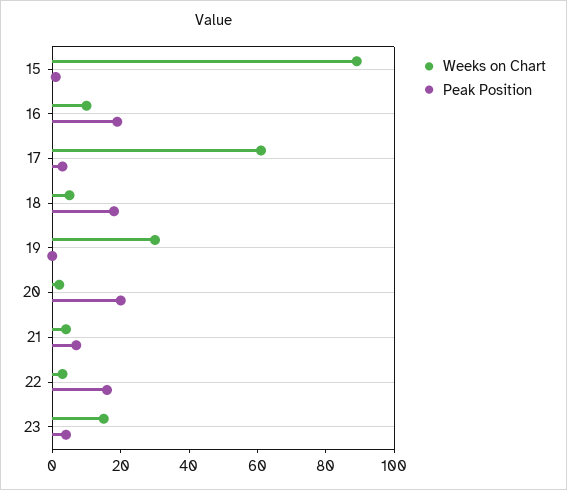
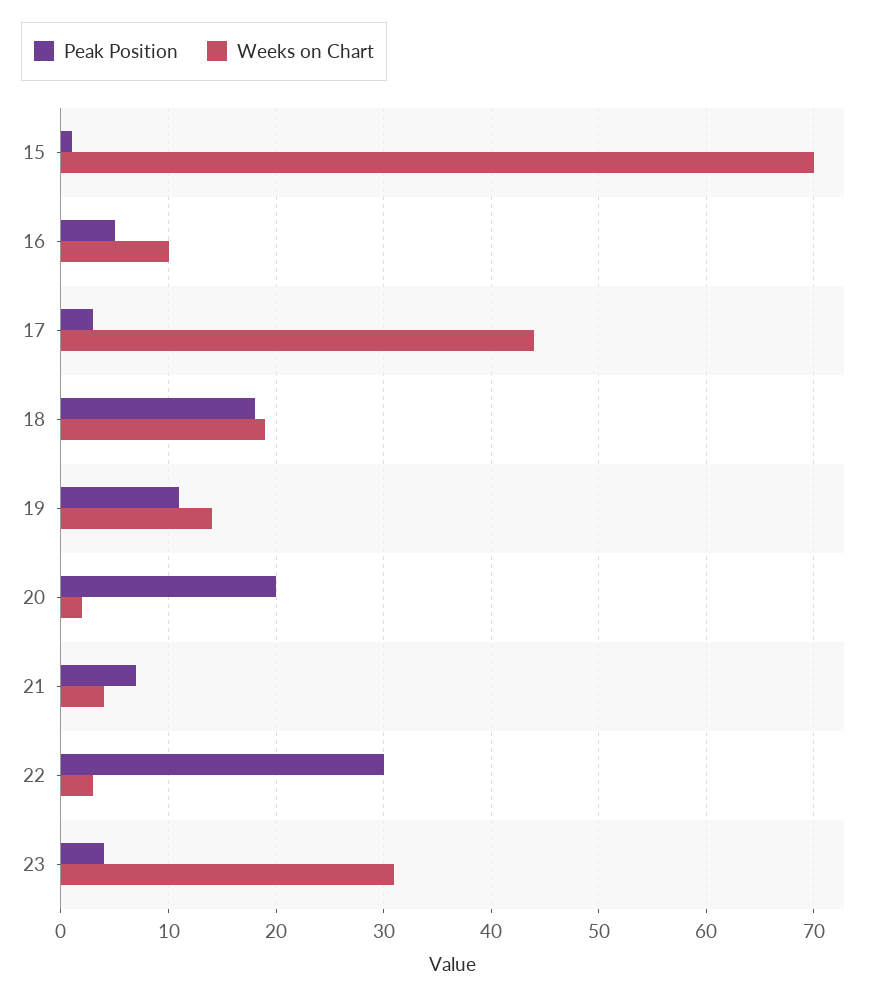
Weeks on Chart, 15: 90 -> 70
Peak Position, 16: 20 -> 5
Weeks on Chart, 17: 60 -> 44
Weeks on Chart, 18: 5 -> 19
Weeks on Chart, 19: 30 -> 14
Peak Position, 19: 0 -> 11
Peak Position, 22: 15 -> 30
Weeks on Chart, 23: 15 -> 31

